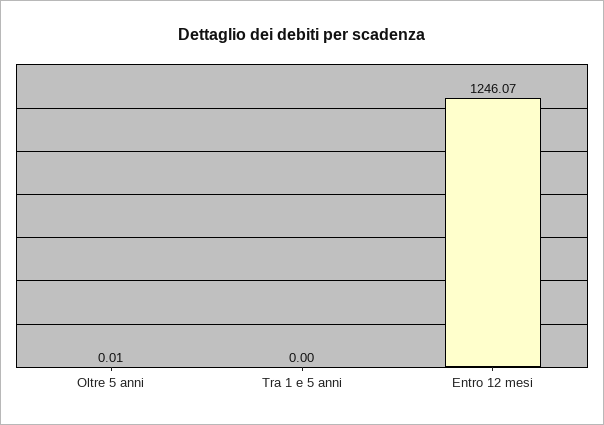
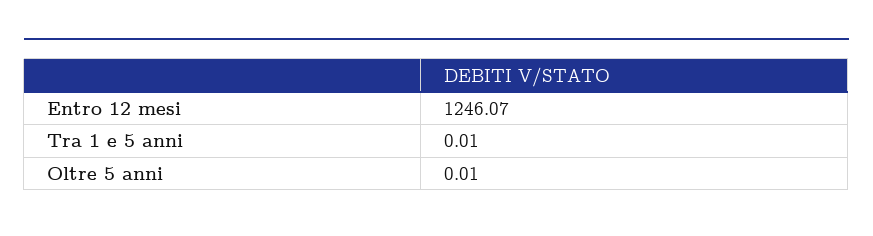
Tra 1 e 5 anni: 0 -> 0.01

